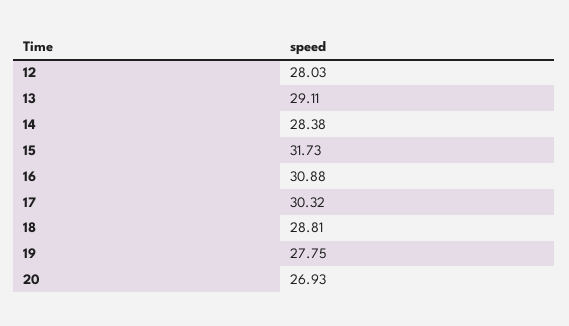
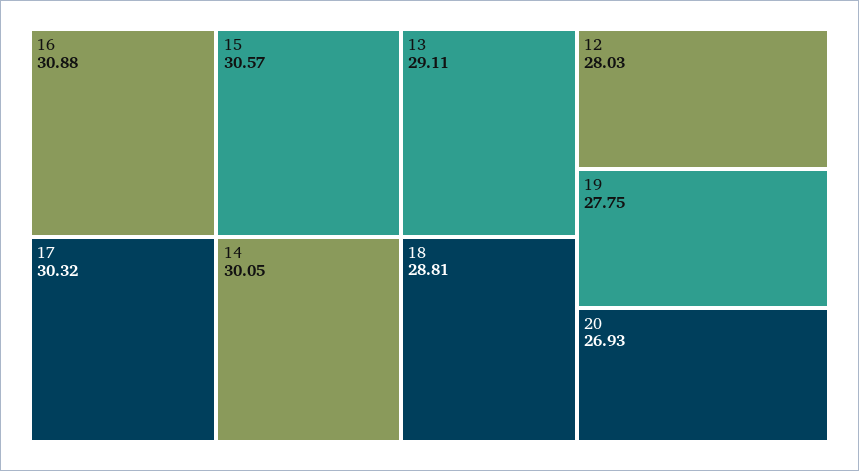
14: 28.38 -> 30.05
15: 31.73 -> 30.57

